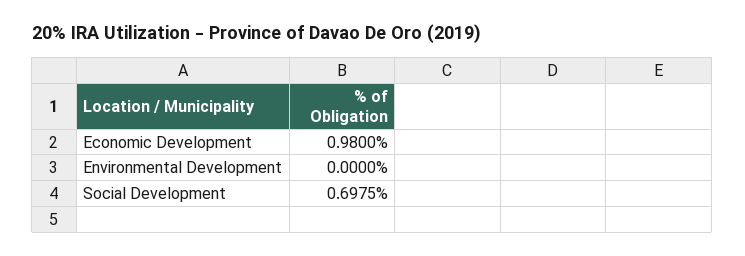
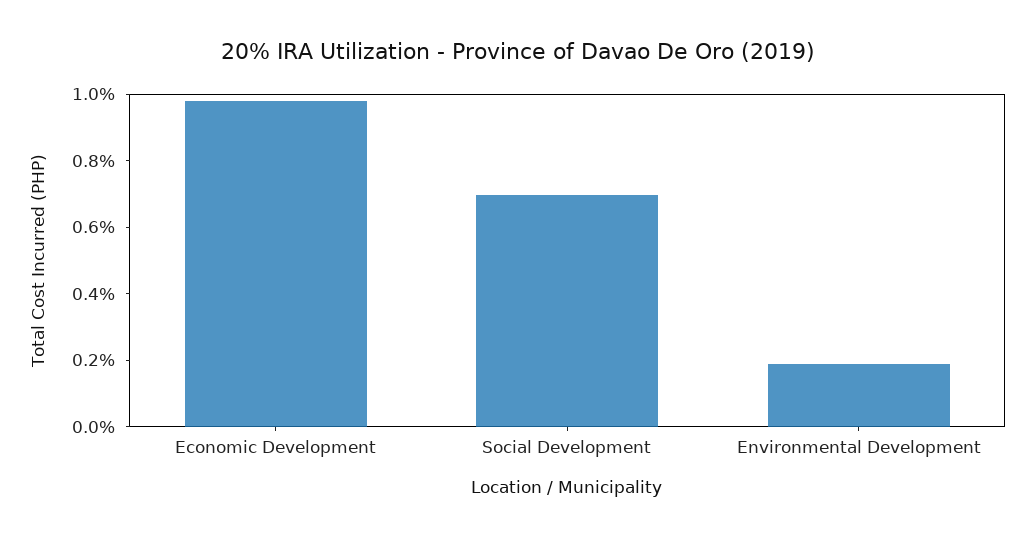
Environmental Development: 0 -> 0.2

